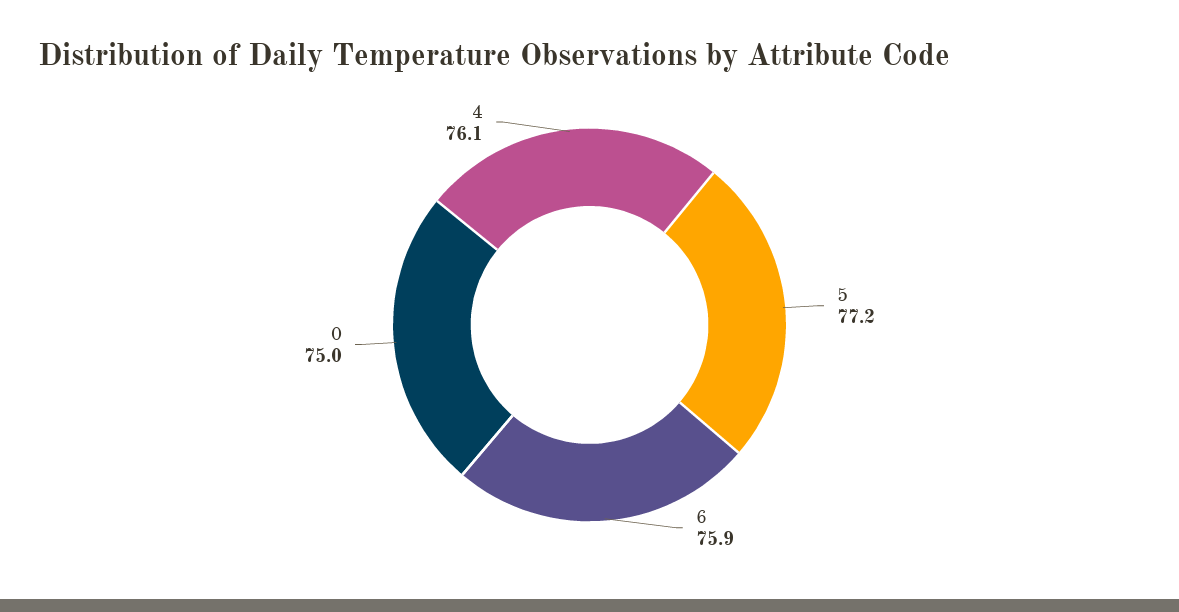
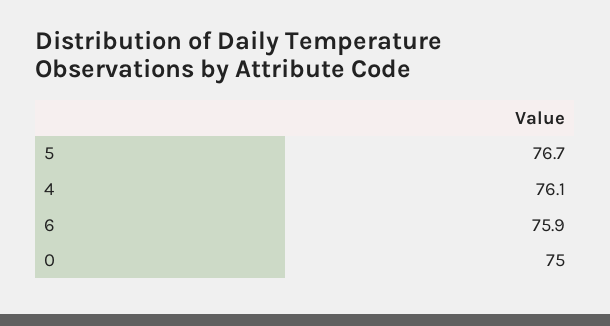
5: 77.2 -> 76.7

